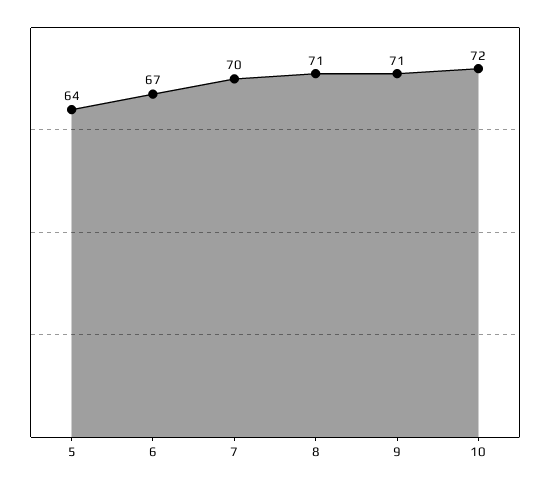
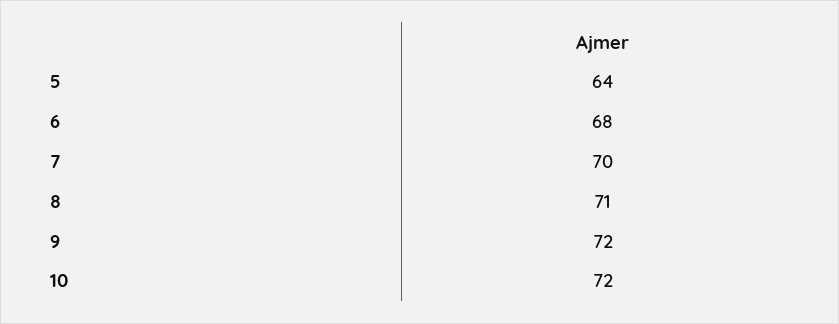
6: 67 -> 68
9: 71 -> 72

